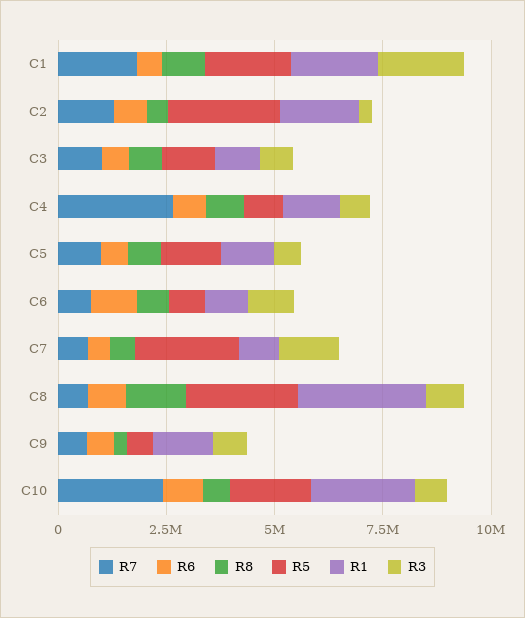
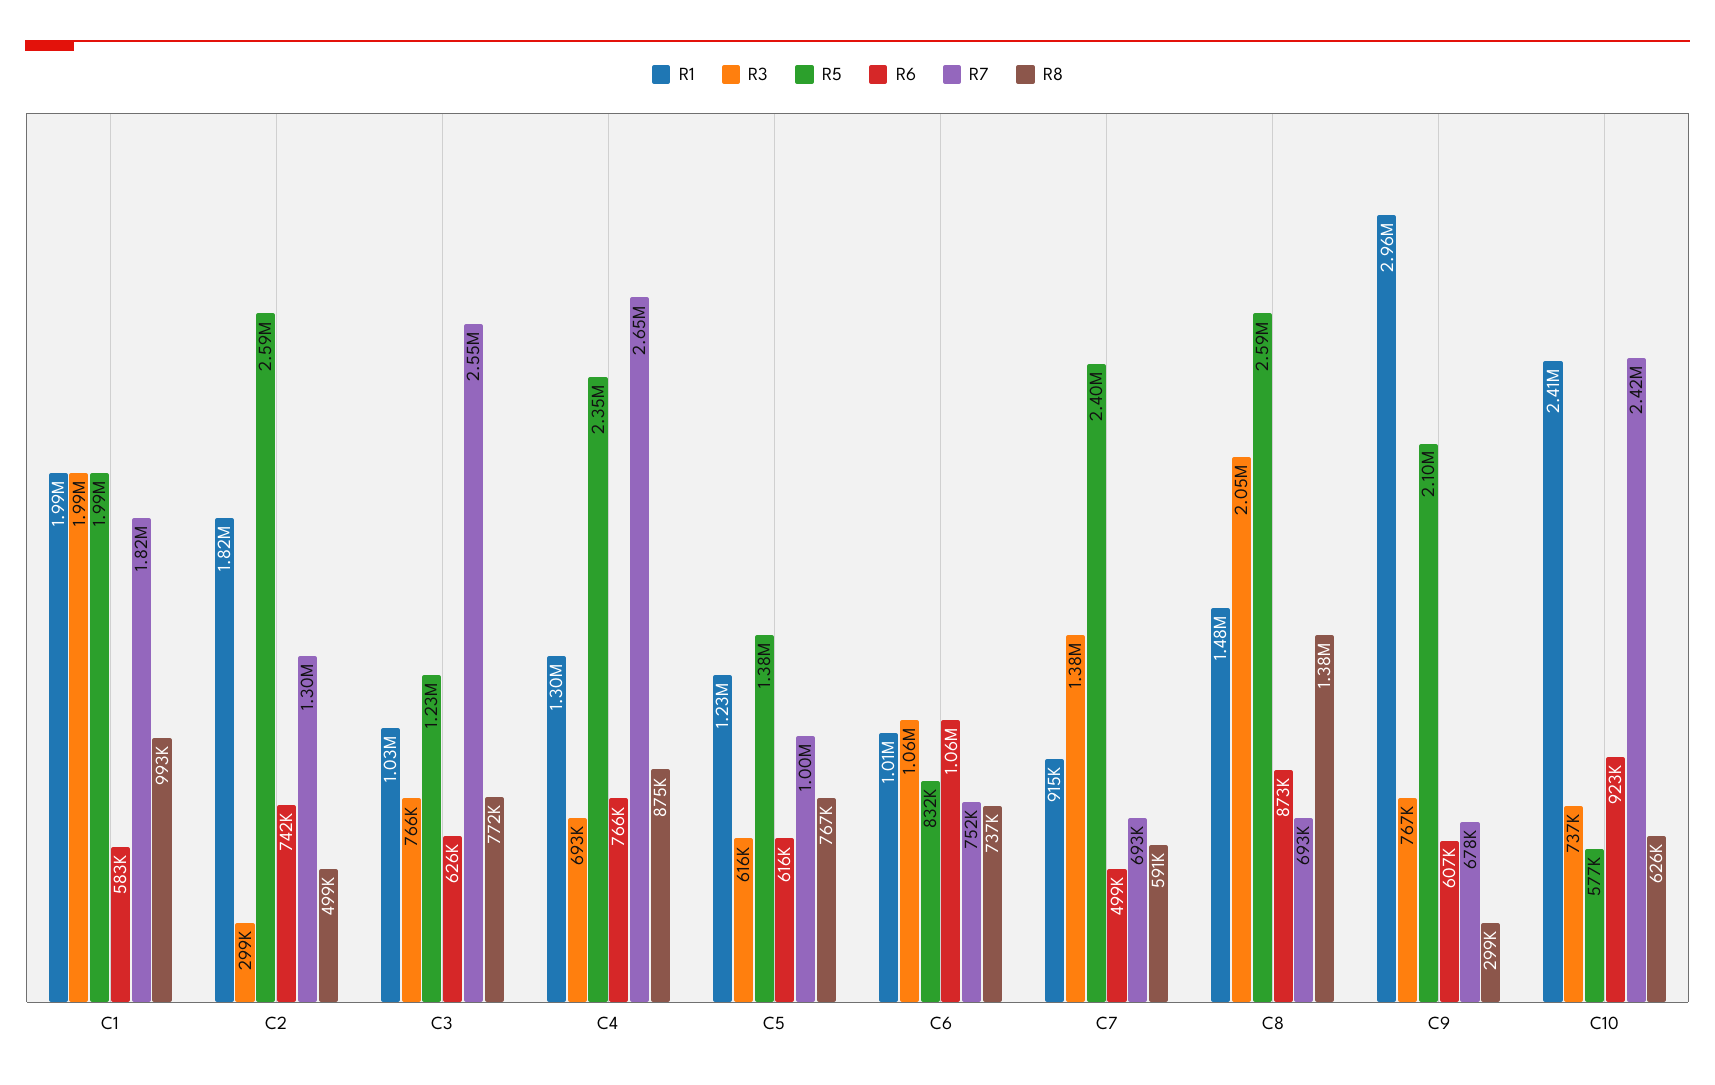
R7, C3: 1000000 -> 2550000
R5, C4: 1000000 -> 2350000
R1, C8: 3000000 -> 1480000
R3, C8: 1000000 -> 2050000
R5, C9: 500000 -> 2100000
R1, C9: 1500000 -> 2960000
R5, C10: 2000000 -> 577000

